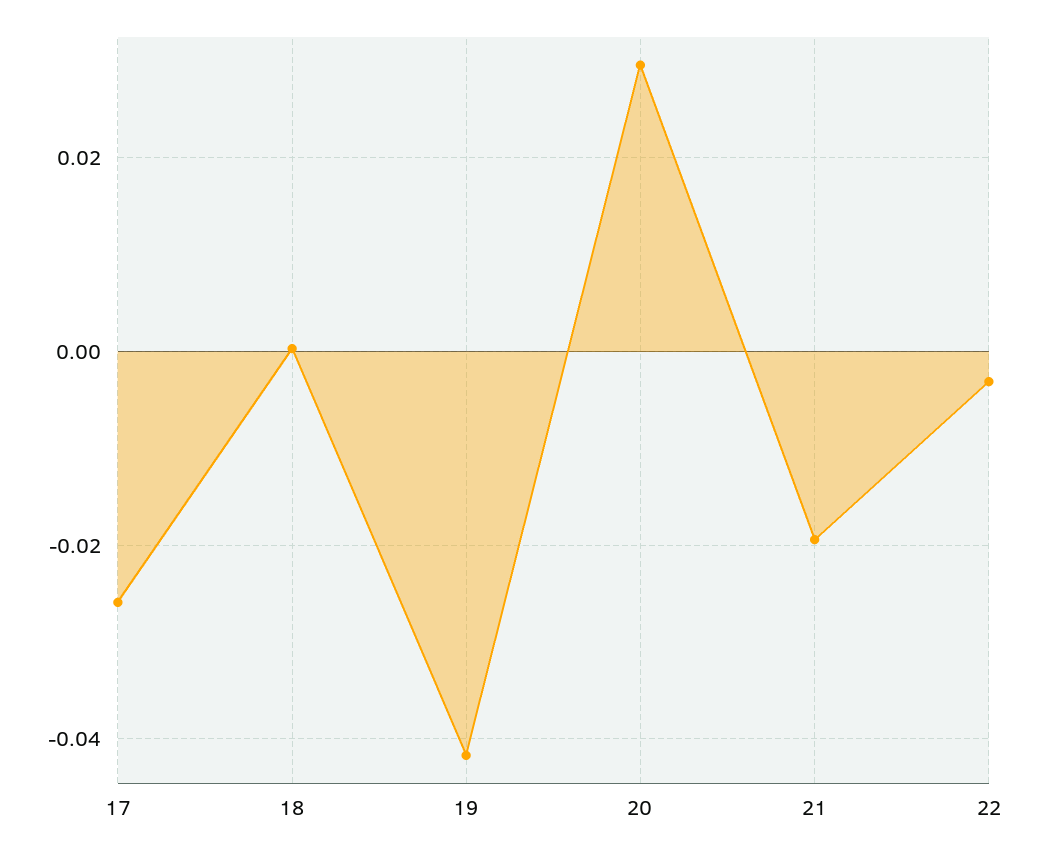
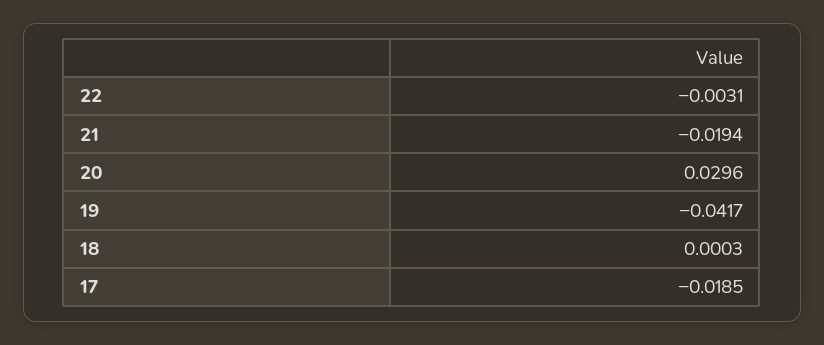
17: -0.026 -> -0.0185

